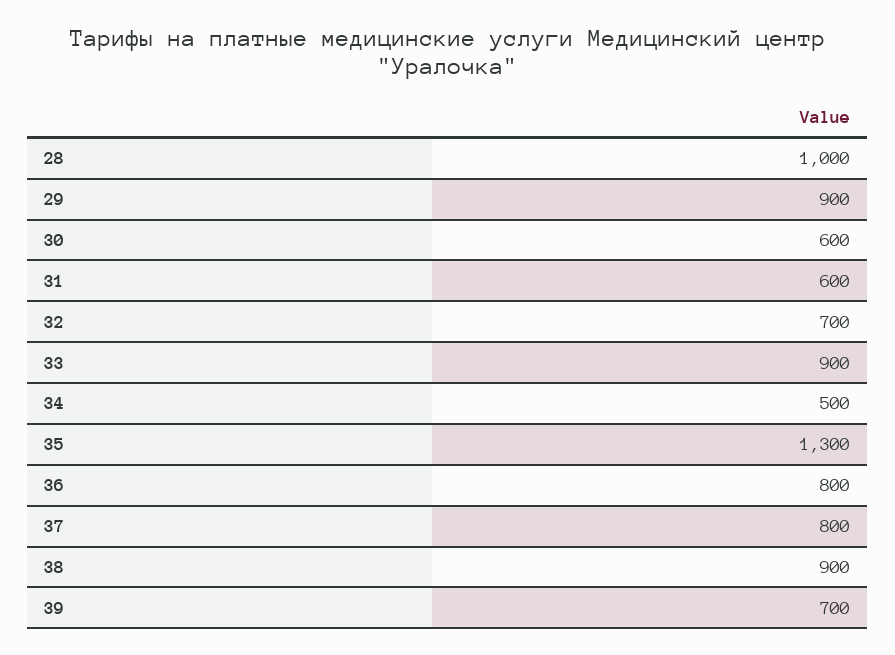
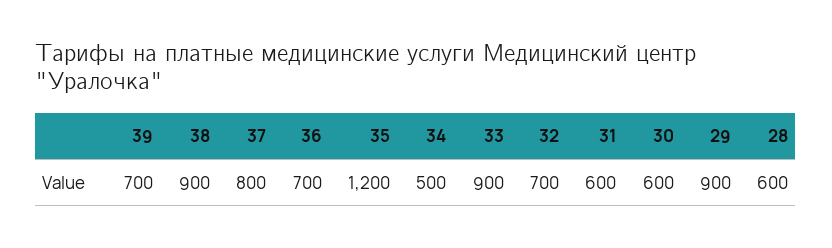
28: 1000 -> 600
35: 1300 -> 1200
36: 800 -> 700

